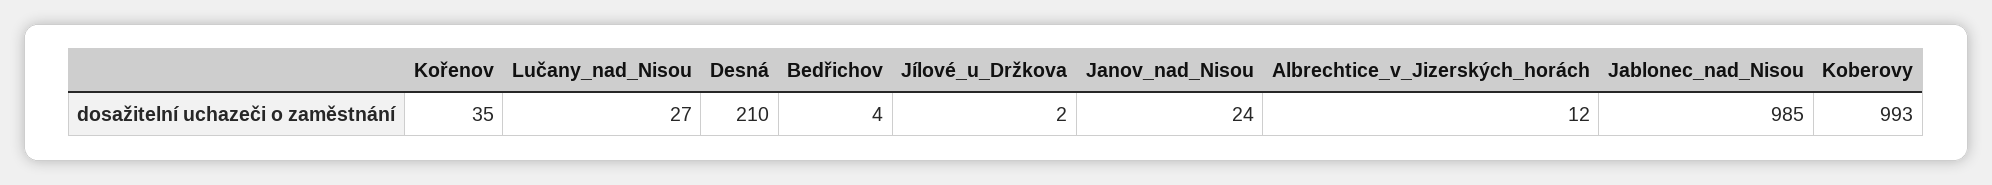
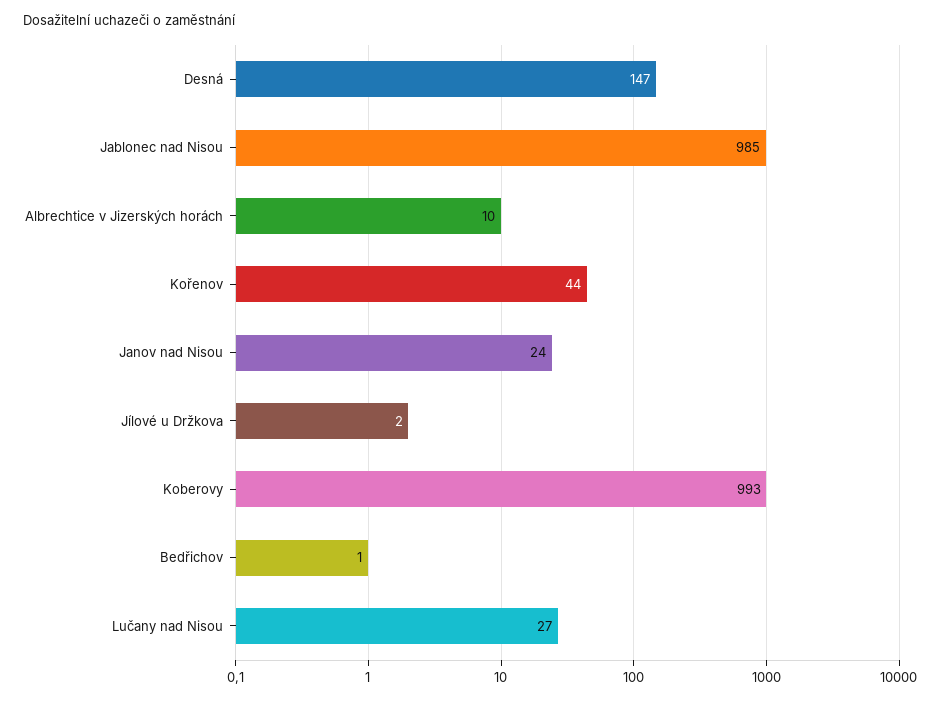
Kořenov: 35 -> 44
Desná: 210 -> 147
Bedřichov: 4 -> 1
Albrechtice_v_Jizerských_horách: 12 -> 10

